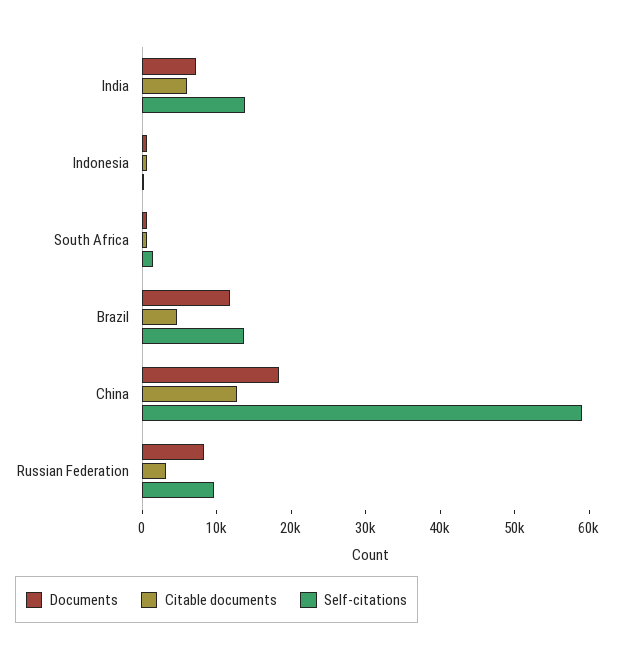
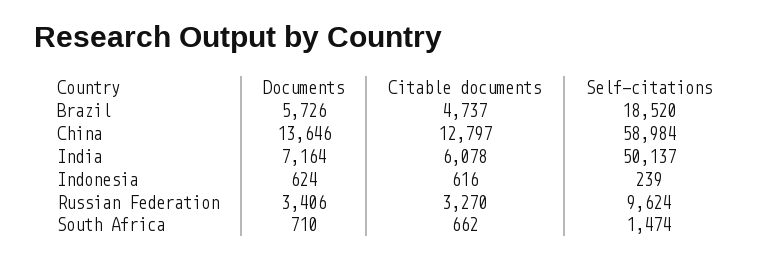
Self-citations, India: 14000 -> 50137
Documents, Brazil: 12000 -> 5726
Self-citations, Brazil: 14000 -> 18520
Documents, China: 18000 -> 13646
Documents, Russian Federation: 8000 -> 3406

